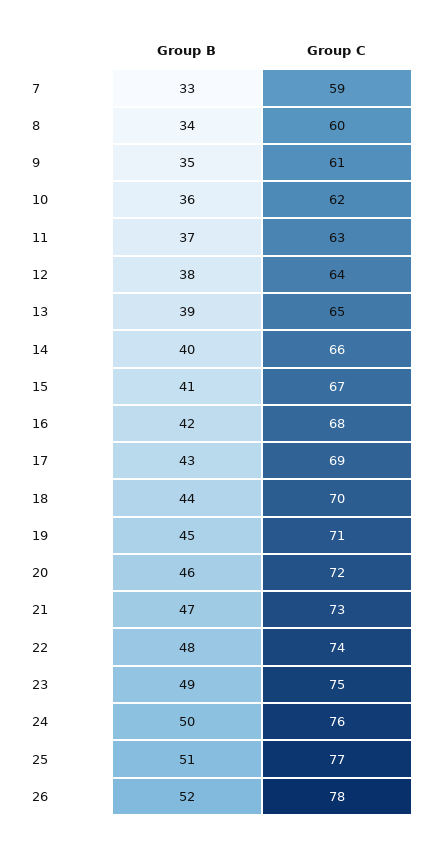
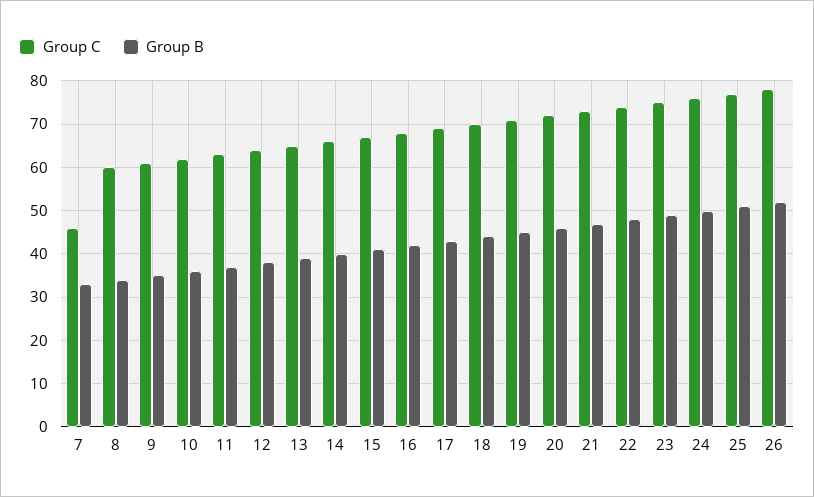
Group C, 7: 59 -> 45

